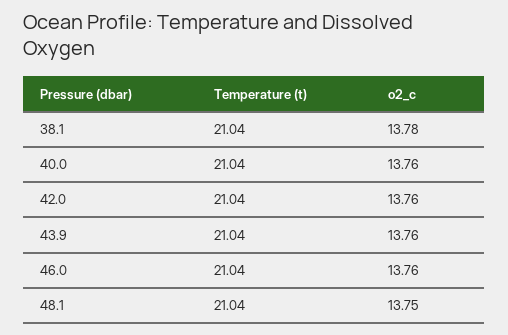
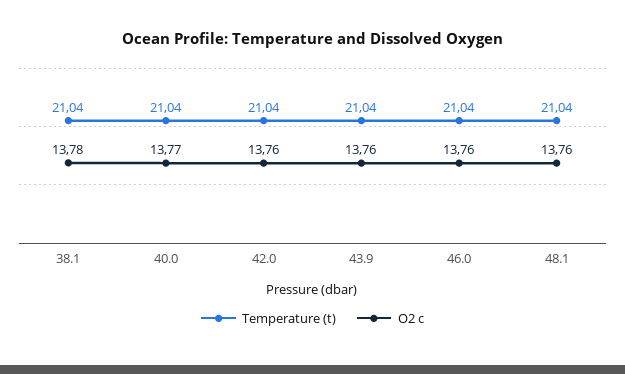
o2_c, 40.0: 13.76 -> 13.77
o2_c, 48.1: 13.75 -> 13.76

